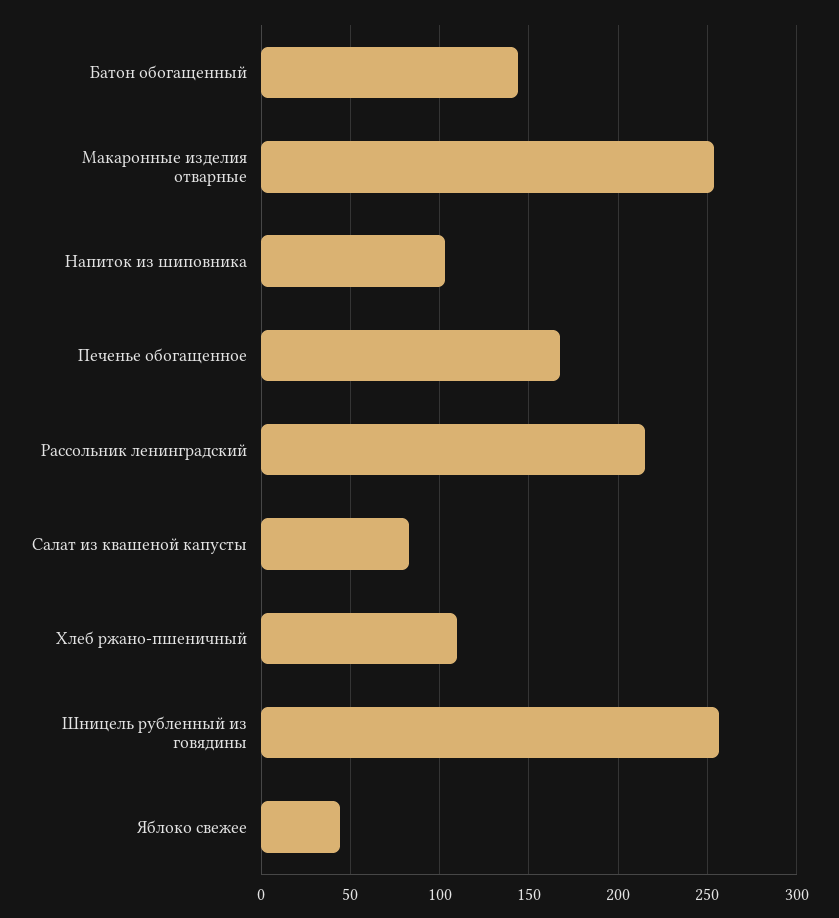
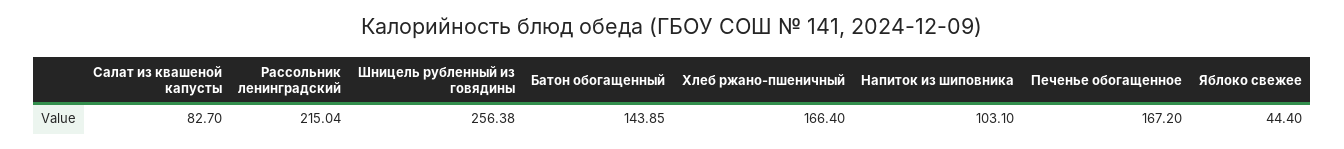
Макаронные изделия отварные: 255 -> none
Хлеб ржано-пшеничный: 110 -> 166.4

